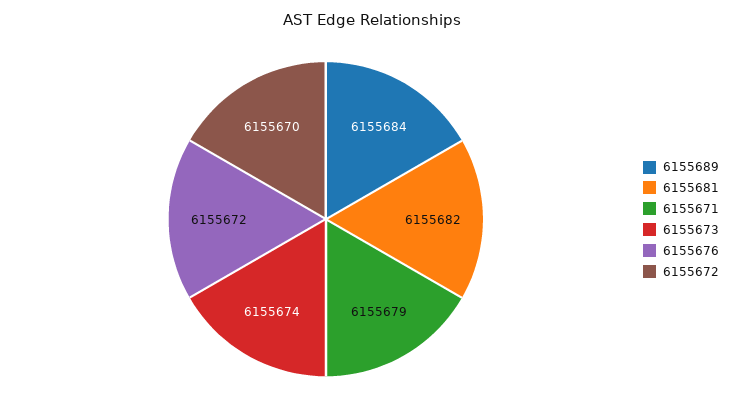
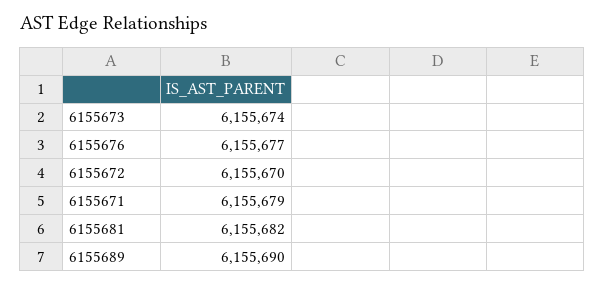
6155689: 6155684 -> 6155690
6155676: 6155672 -> 6155677

